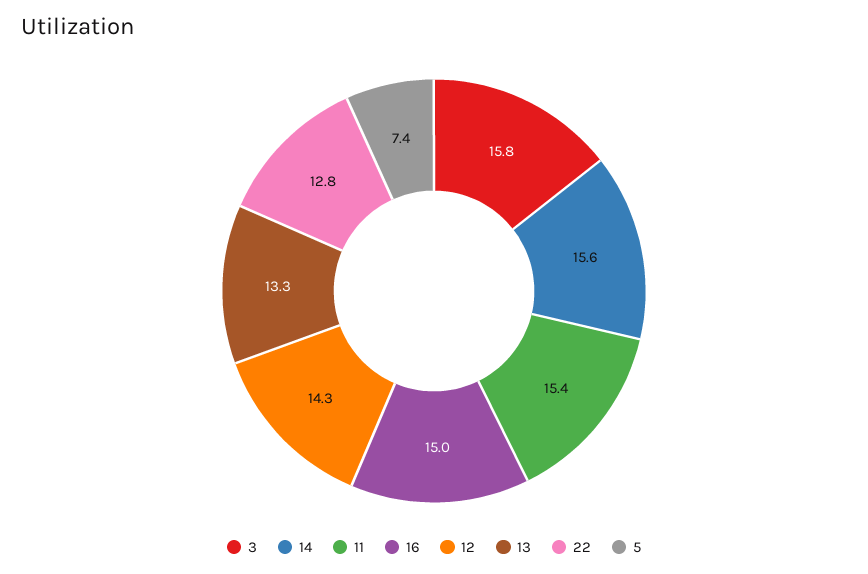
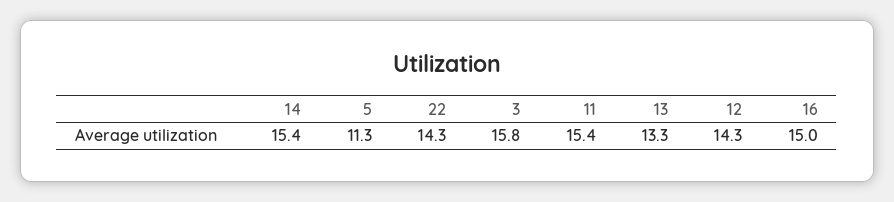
14: 15.6 -> 15.4
22: 12.8 -> 14.3
5: 7.4 -> 11.3

